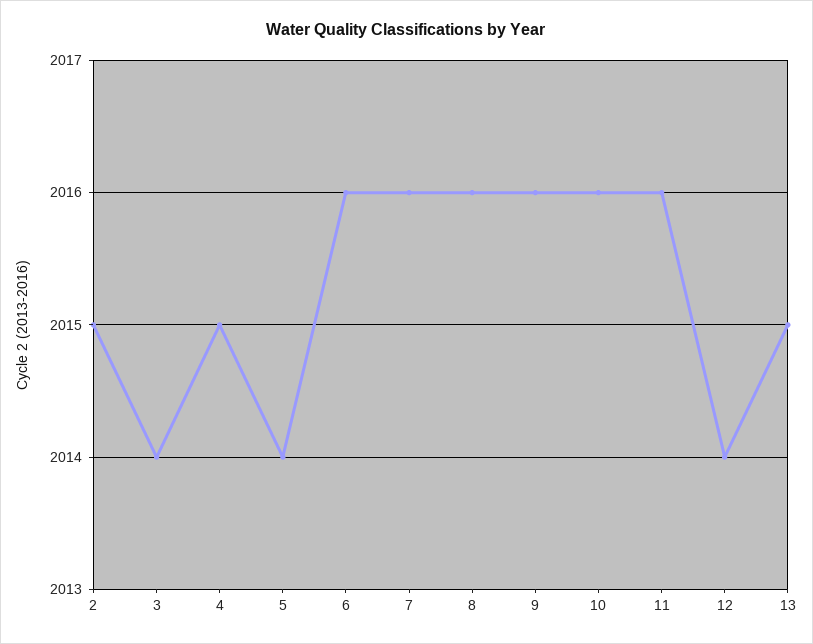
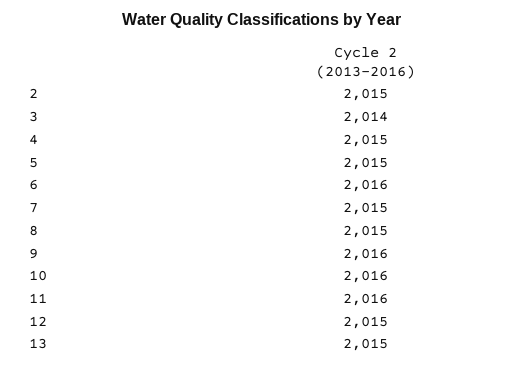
5: 2014 -> 2015
7: 2016 -> 2015
8: 2016 -> 2015
12: 2014 -> 2015

